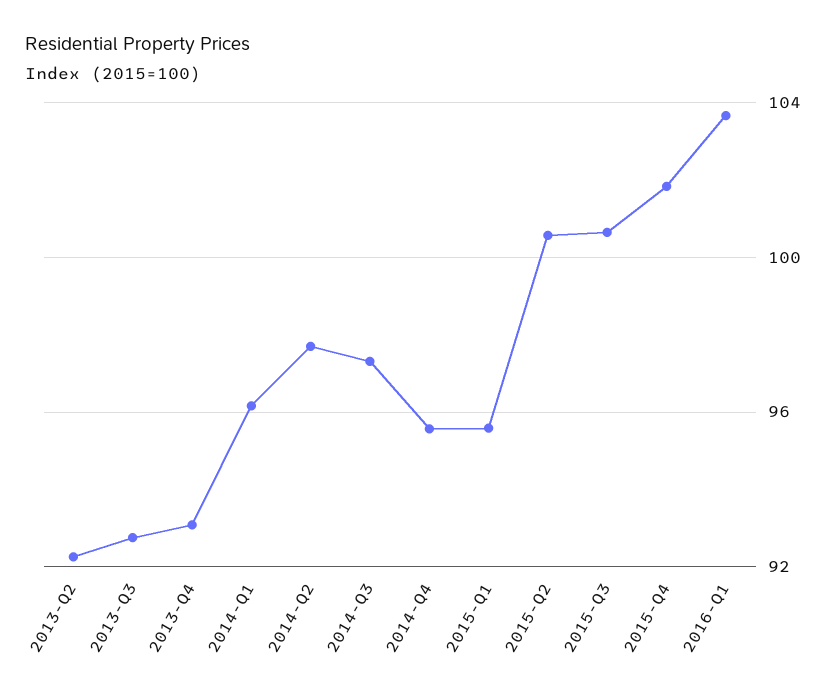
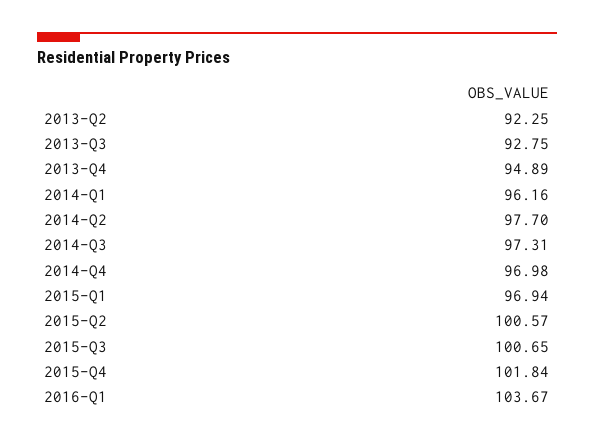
2013-Q4: 93 -> 94.89
2014-Q4: 95.5 -> 96.98
2015-Q1: 95.5 -> 96.94

